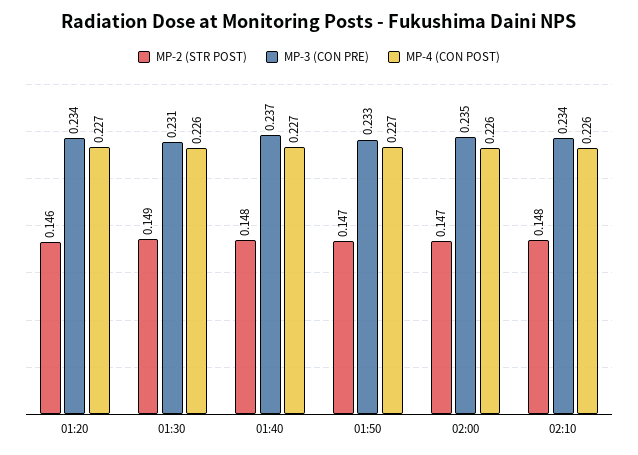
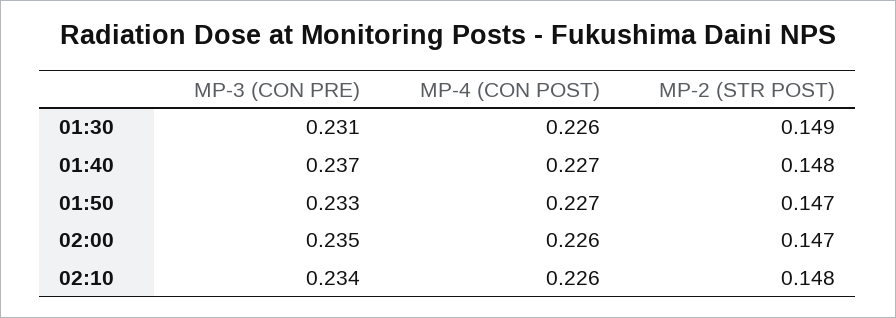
MP-2 (STR POST), 01:20: 0.146 -> none
MP-3 (CON PRE), 01:20: 0.234 -> none
MP-4 (CON POST), 01:20: 0.227 -> none

